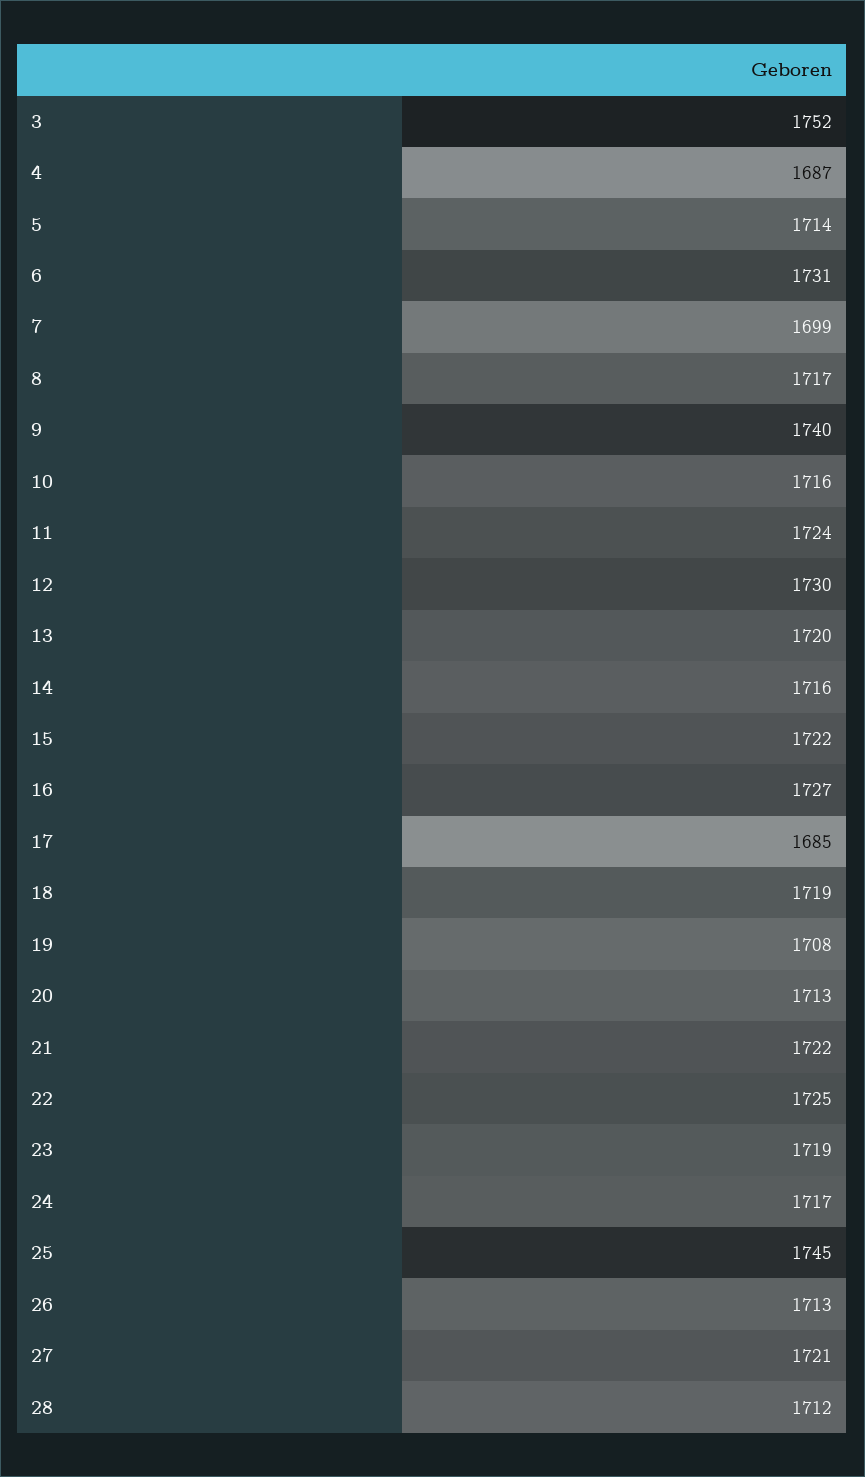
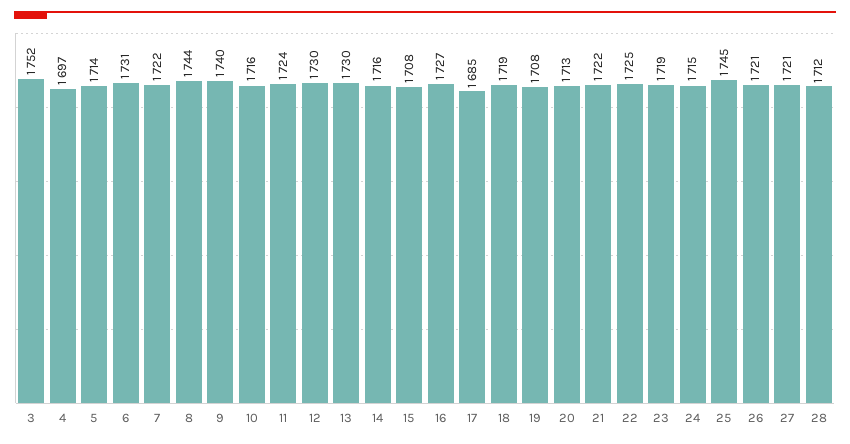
4: 1687 -> 1697
7: 1699 -> 1722
8: 1717 -> 1744
13: 1720 -> 1730
15: 1722 -> 1708
24: 1717 -> 1715
26: 1713 -> 1721

